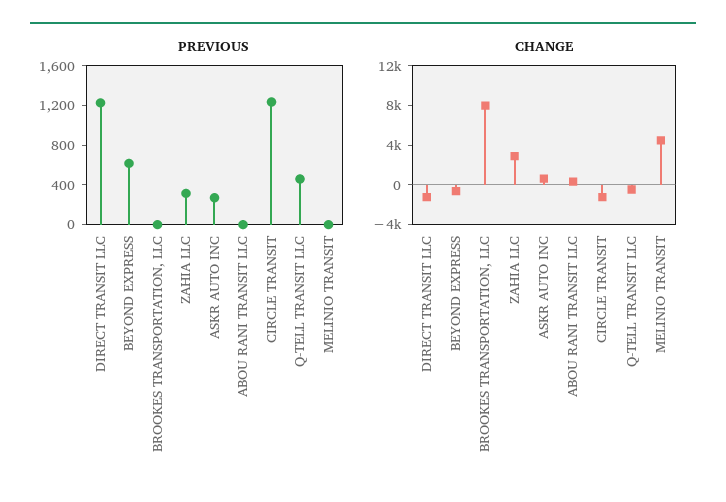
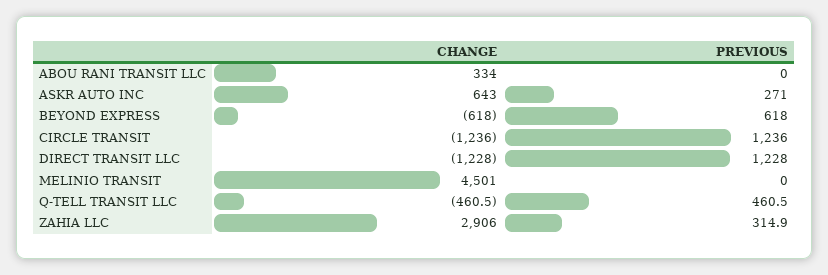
PREVIOUS, BROOKES TRANSPORTATION, LLC: 0 -> none
CHANGE, BROOKES TRANSPORTATION, LLC: 8000 -> none

